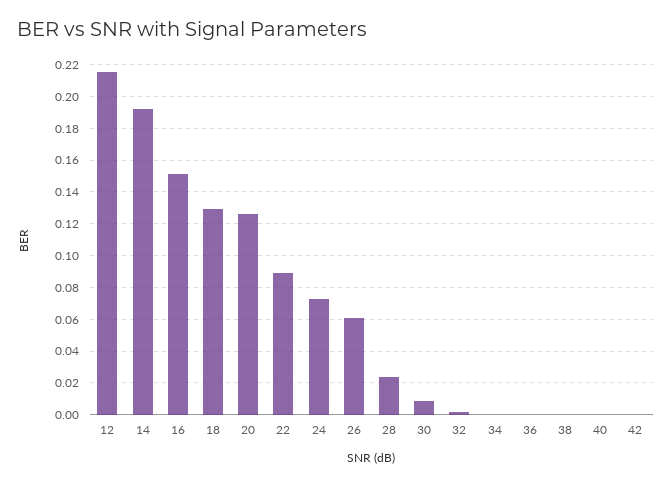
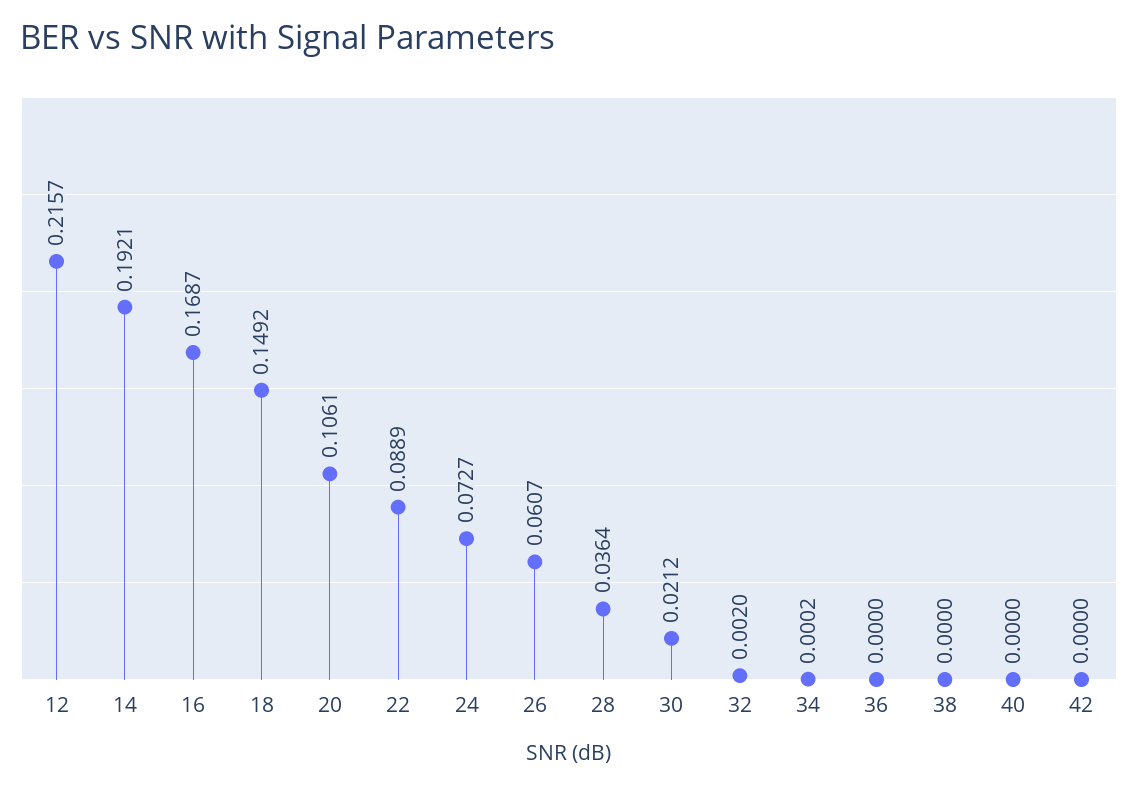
16: 0.15 -> 0.1687
18: 0.13 -> 0.1492
20: 0.125 -> 0.1061
28: 0.025 -> 0.0364
30: 0.01 -> 0.0212

